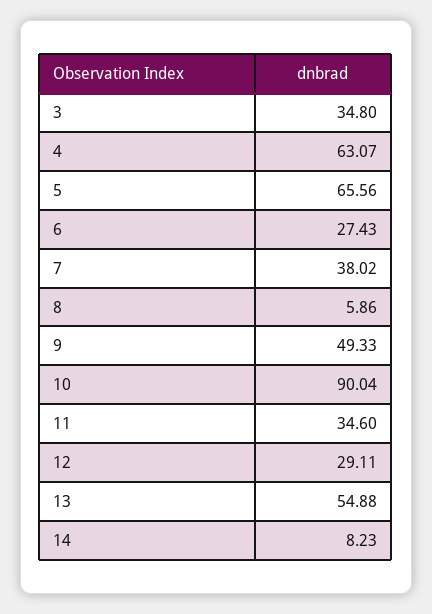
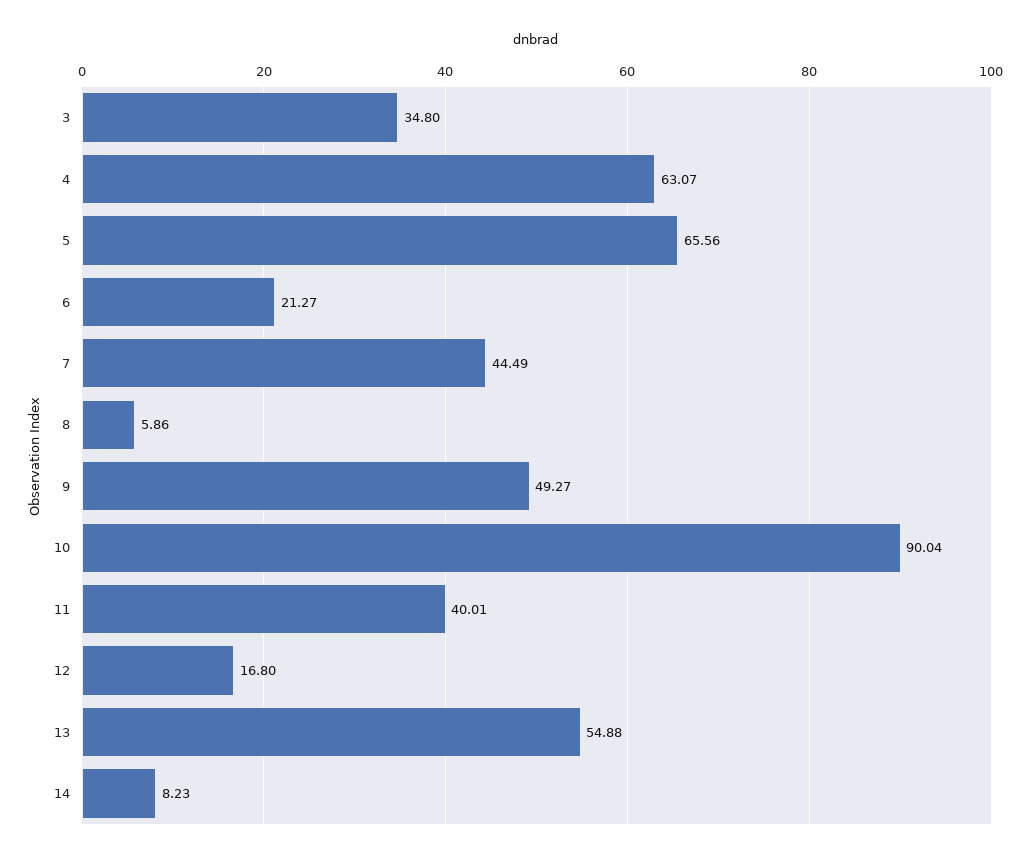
6: 27.43 -> 21.27
7: 38.02 -> 44.49
9: 49.33 -> 49.27
11: 34.6 -> 40.01
12: 29.11 -> 16.8

